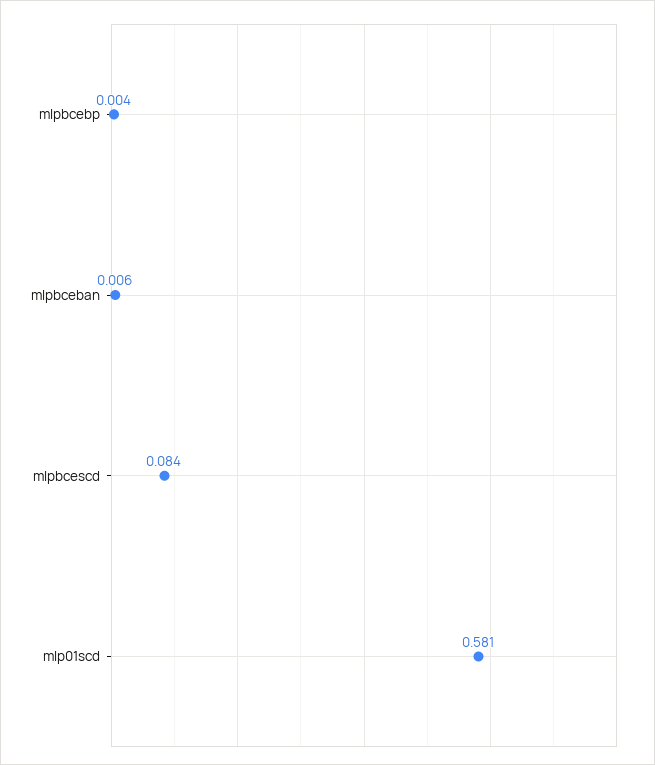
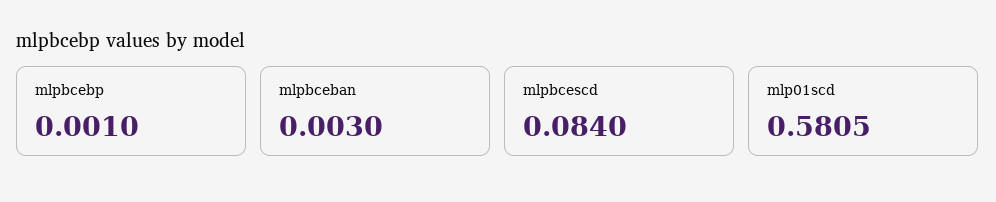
mlpbcebp: 0.004 -> 0.001
mlpbceban: 0.006 -> 0.003

